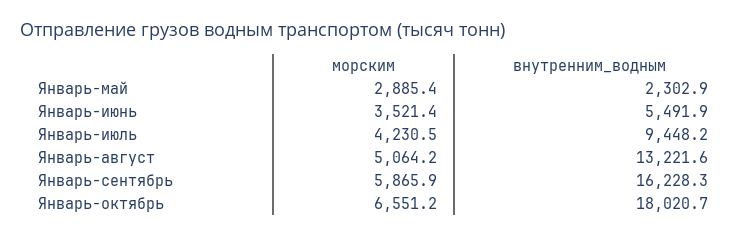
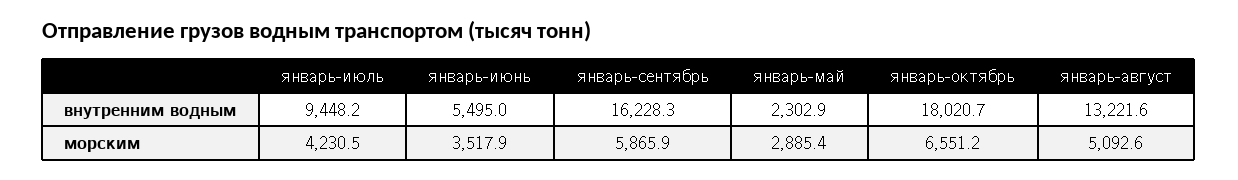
морским, Январь-июнь: 3521.4 -> 3517.9
внутренним_водным, Январь-июнь: 5491.9 -> 5495
морским, Январь-август: 5064.2 -> 5092.6

